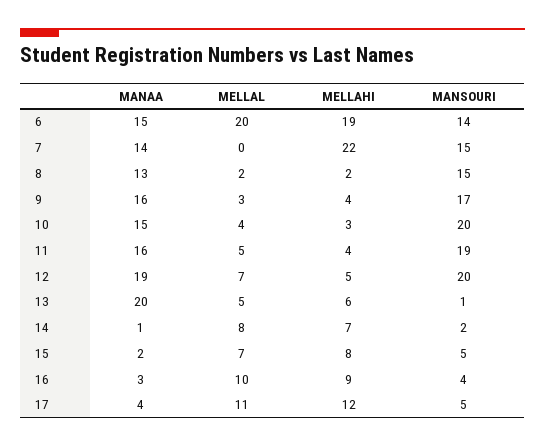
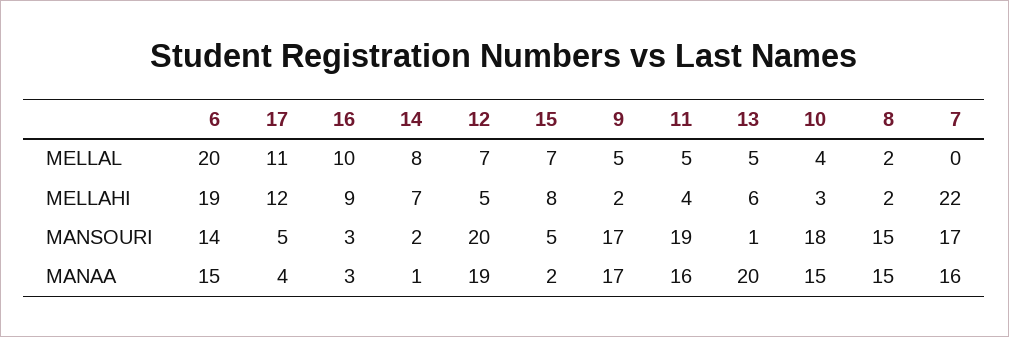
MANAA, 7: 14 -> 16
MANSOURI, 7: 15 -> 17
MANAA, 8: 13 -> 15
MANAA, 9: 16 -> 17
MELLAL, 9: 3 -> 5
MELLAHI, 9: 4 -> 2
MANSOURI, 10: 20 -> 18
MANSOURI, 16: 4 -> 3

